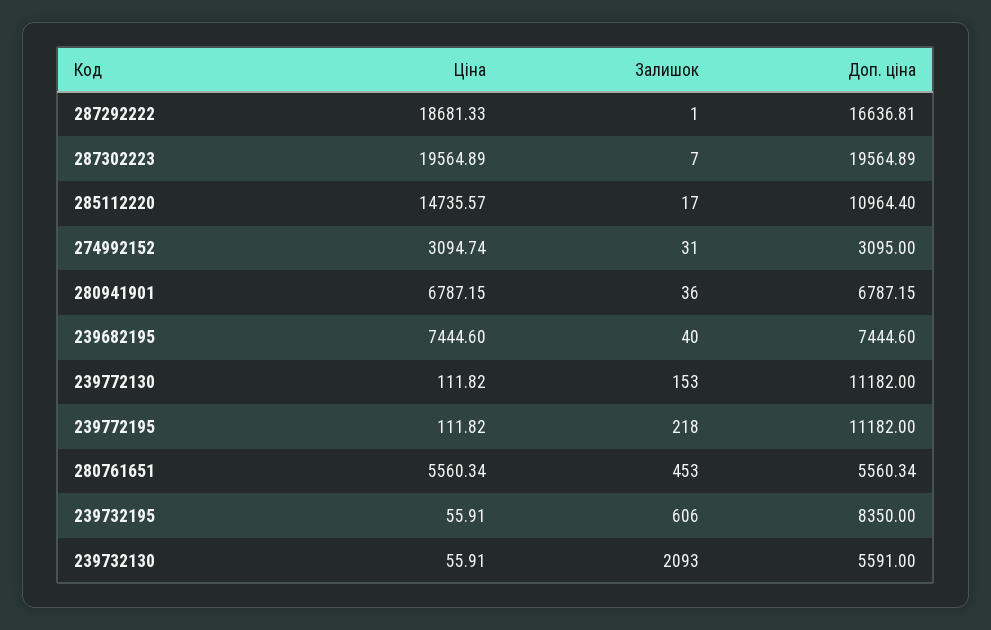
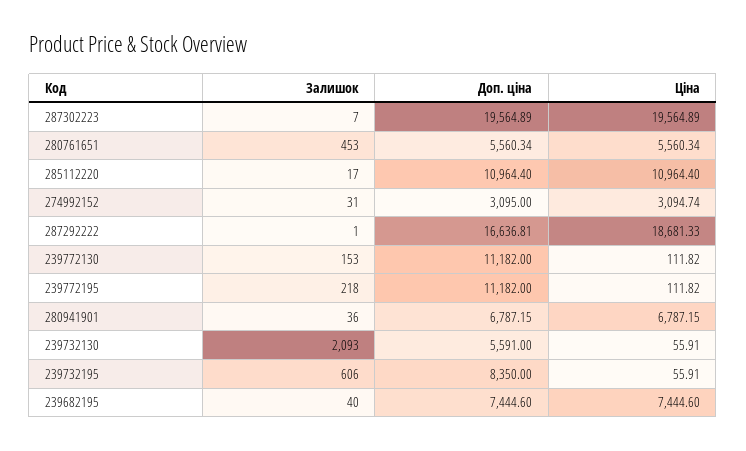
Ціна, 285112220: 14735.57 -> 10964.4

